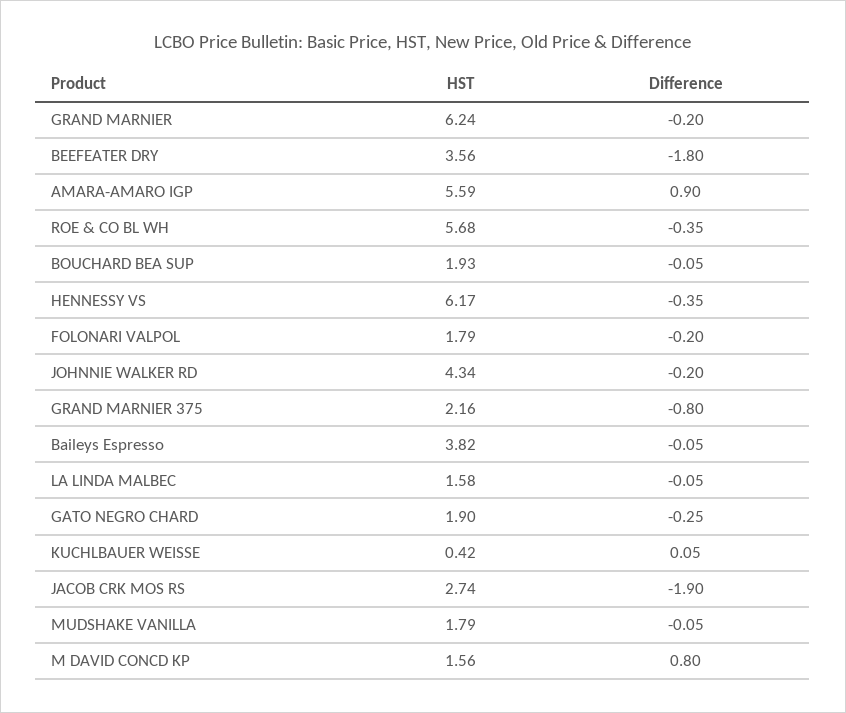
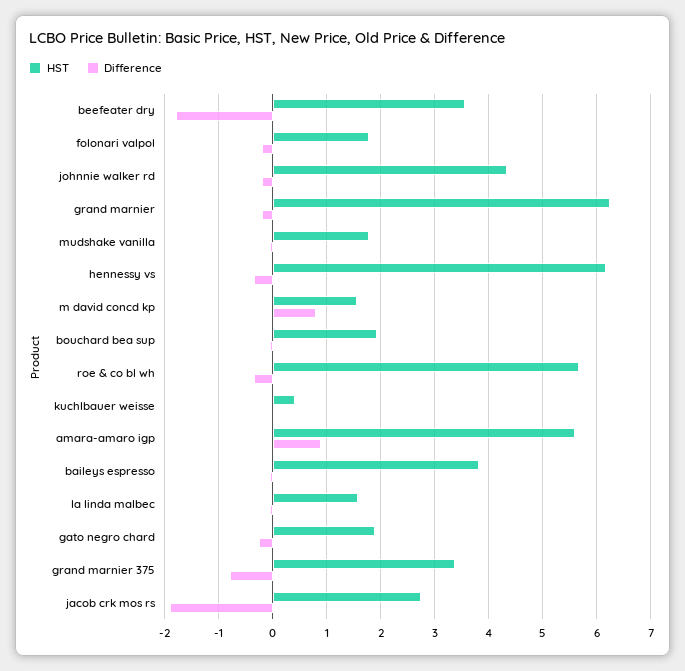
HST, GRAND MARNIER 375: 2.16 -> 3.4

